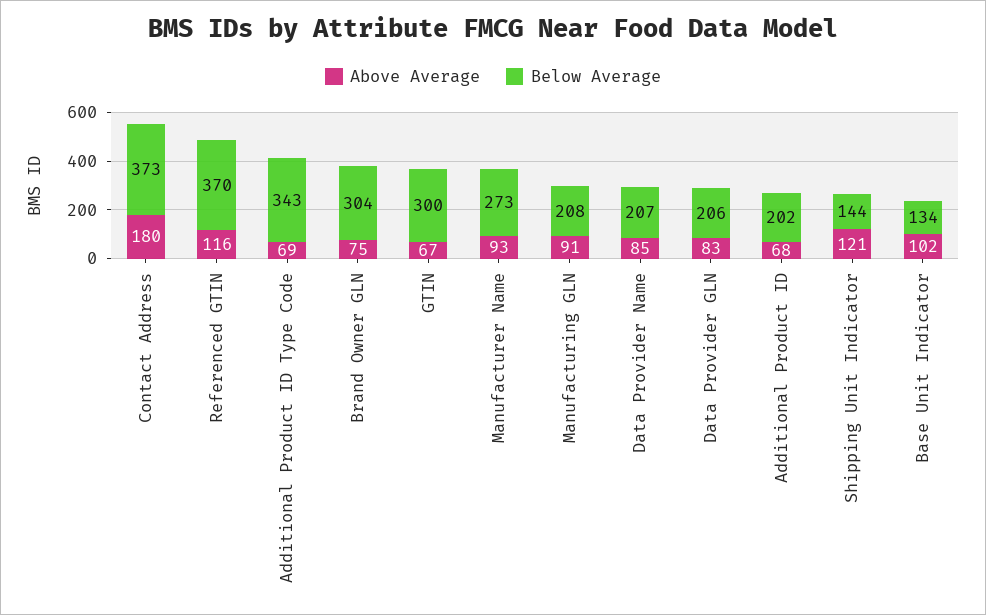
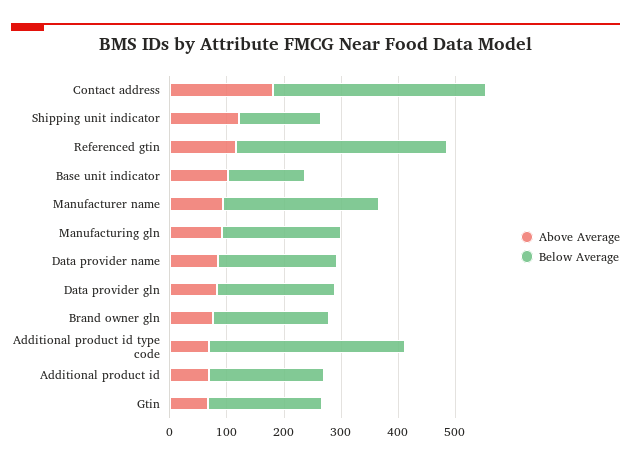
Below Average, Brand Owner GLN: 304 -> 200
Below Average, GTIN: 300 -> 200

